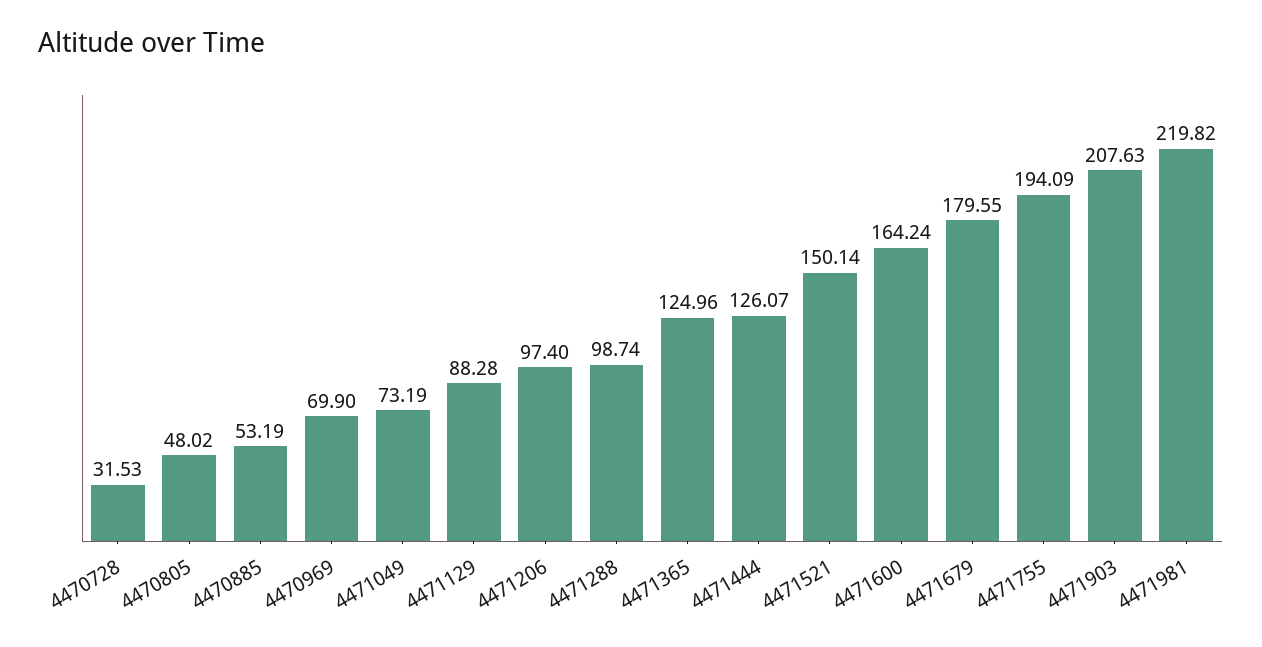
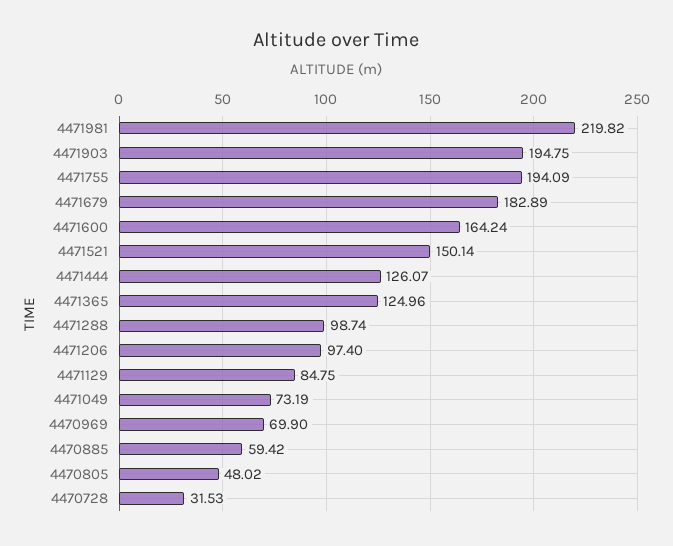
4470885: 53.19 -> 59.42
4471129: 88.28 -> 84.75
4471679: 179.55 -> 182.89
4471903: 207.63 -> 194.75

